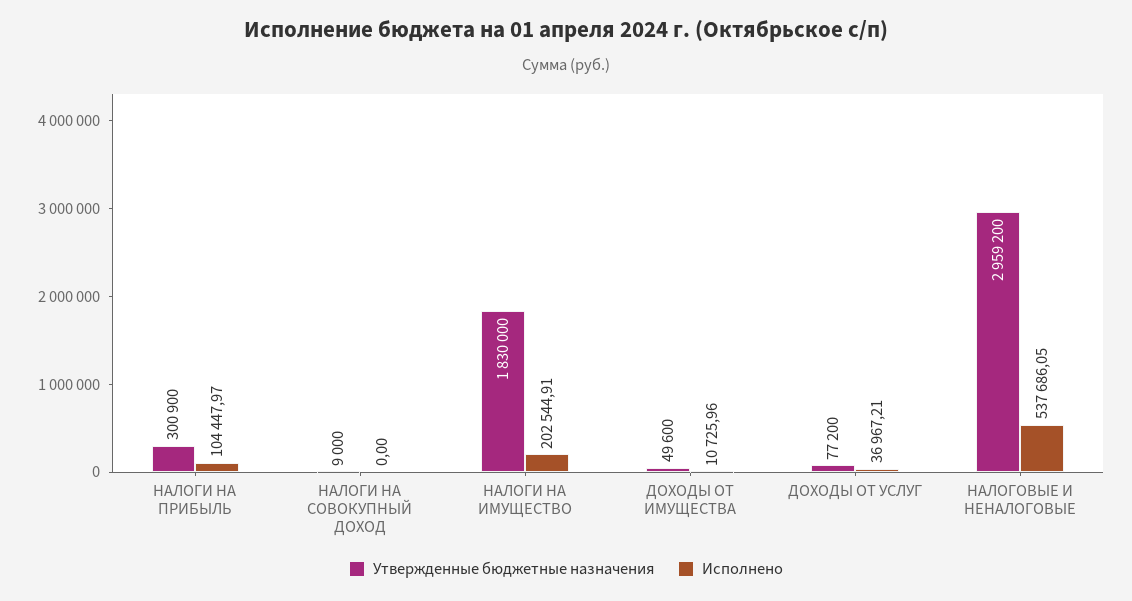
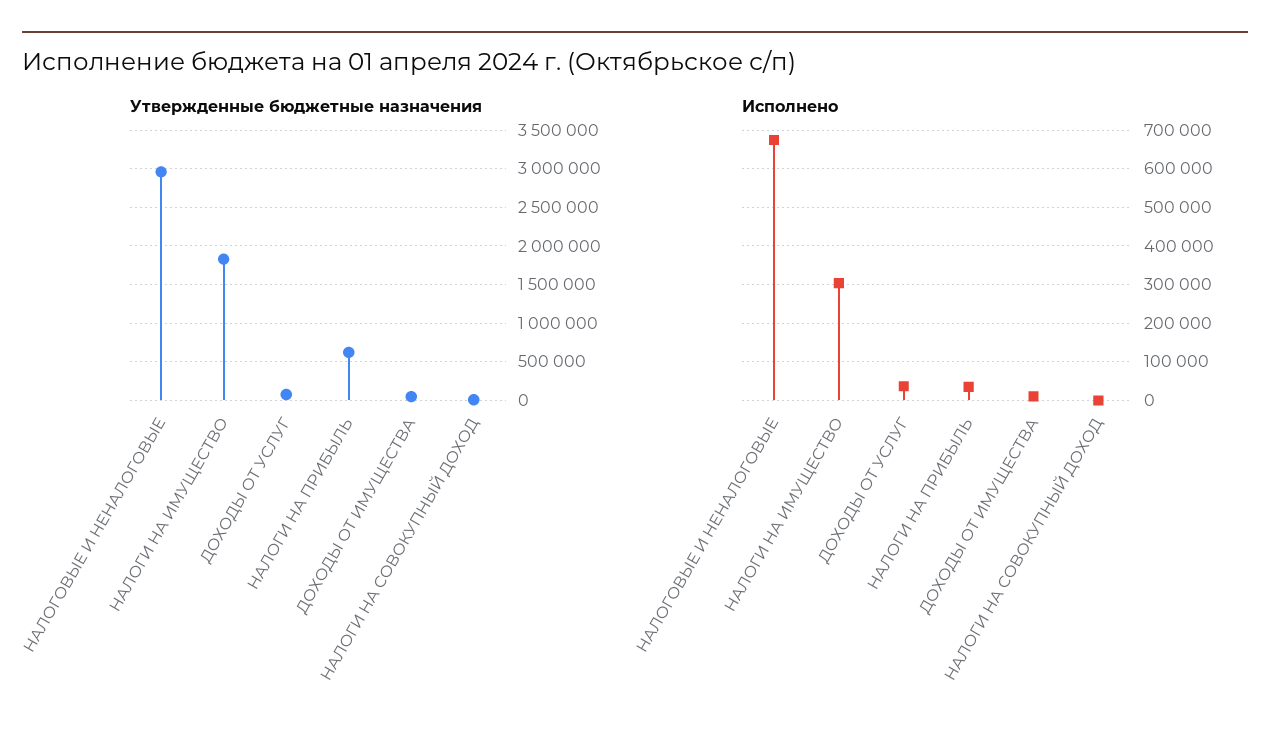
Утвержденные бюджетные назначения, НАЛОГИ НА ПРИБЫЛЬ: 300900 -> 600000
Исполнено, НАЛОГИ НА ПРИБЫЛЬ: 104447.97 -> 40000
Исполнено, НАЛОГИ НА ИМУЩЕСТВО: 202544.91 -> 300000
Исполнено, НАЛОГОВЫЕ И НЕНАЛОГОВЫЕ: 537686.05 -> 680000

